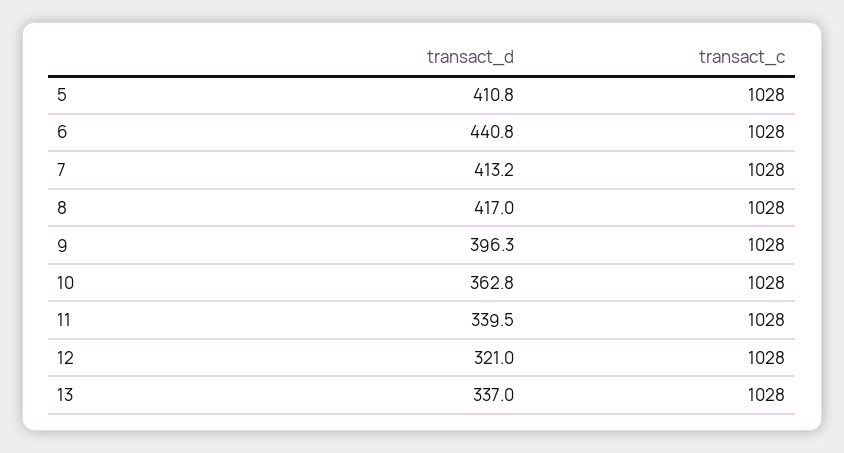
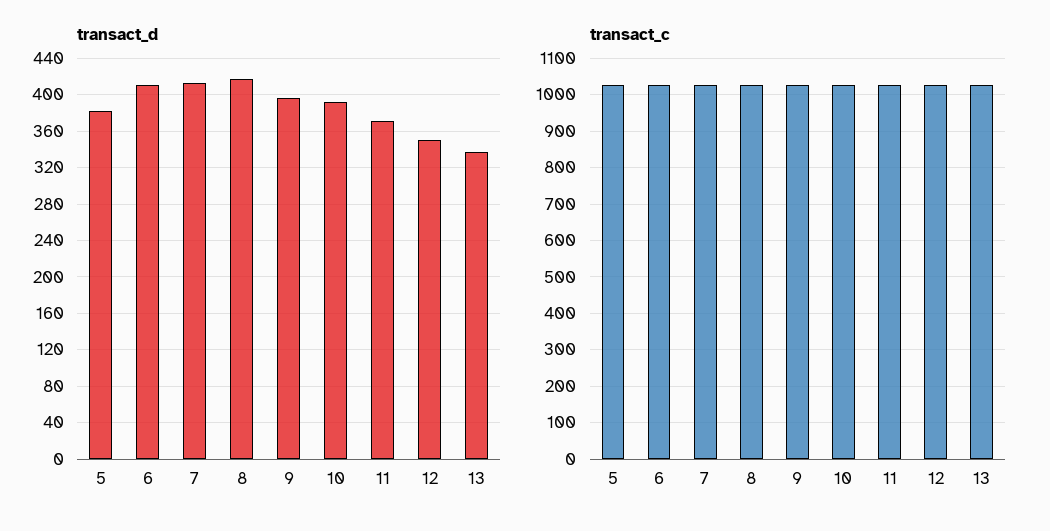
transact_d, 5: 410.8 -> 380
transact_d, 6: 440.8 -> 410
transact_d, 10: 362.8 -> 390
transact_d, 11: 339.5 -> 370
transact_d, 12: 321 -> 350

